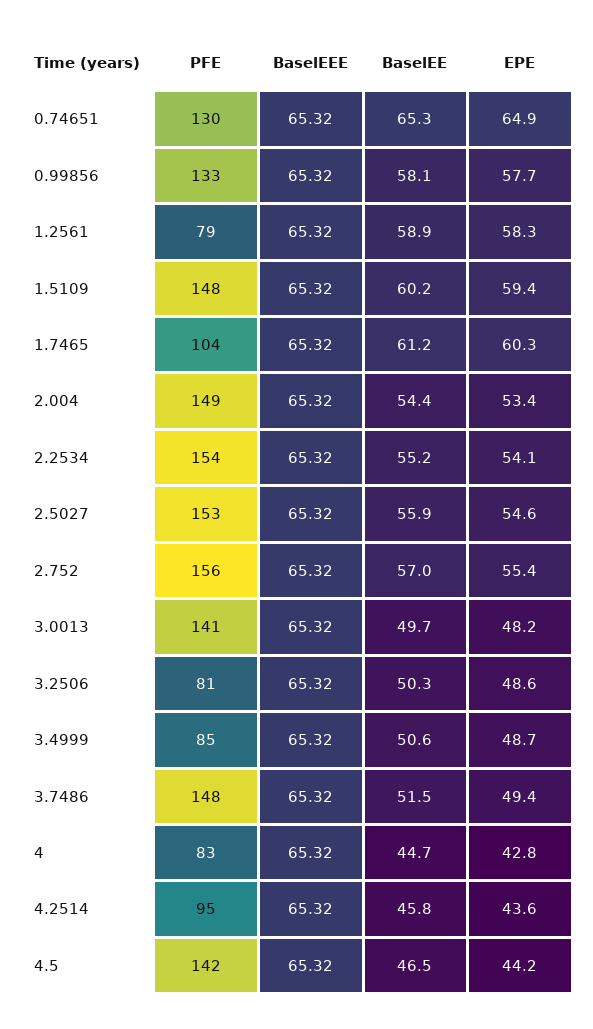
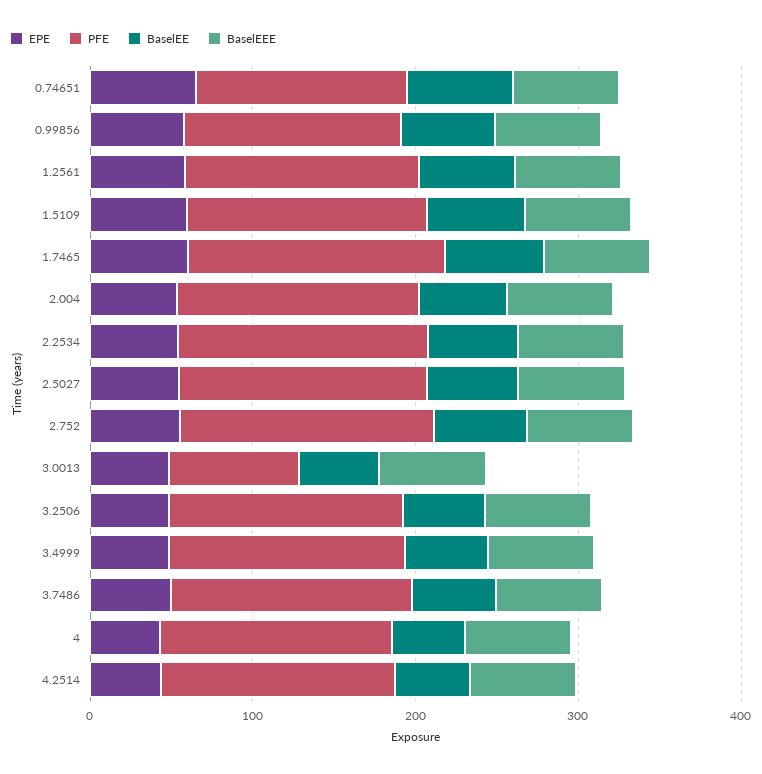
PFE, 1.2561: 79 -> 140
PFE, 1.7465: 104 -> 160
PFE, 3.0013: 141 -> 80
PFE, 3.2506: 81 -> 140
PFE, 3.4999: 85 -> 140
PFE, 4: 83 -> 140
PFE, 4.2514: 95 -> 140
PFE, 4.5: 142 -> none
BaselEEE, 4.5: 65.32 -> none
BaselEE, 4.5: 46.5 -> none
EPE, 4.5: 44.2 -> none

